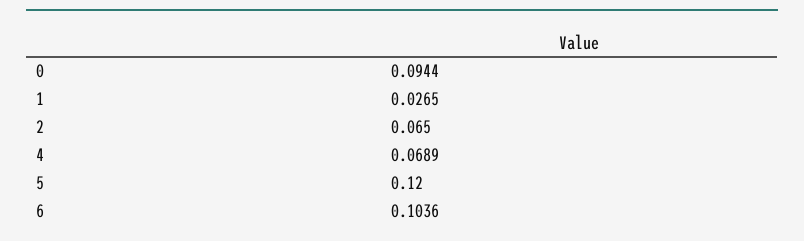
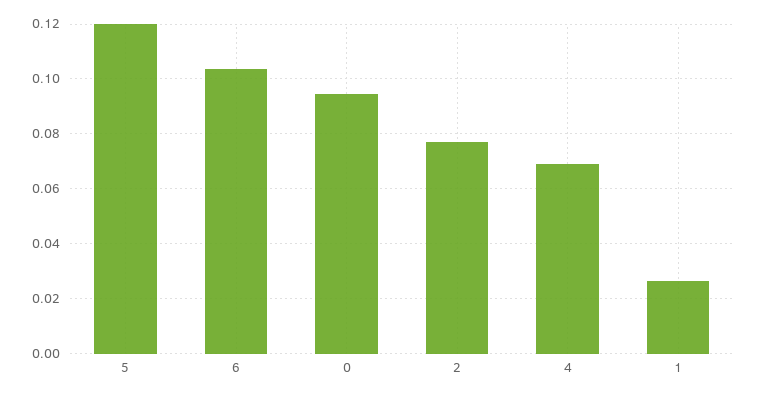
2: 0.065 -> 0.0775

